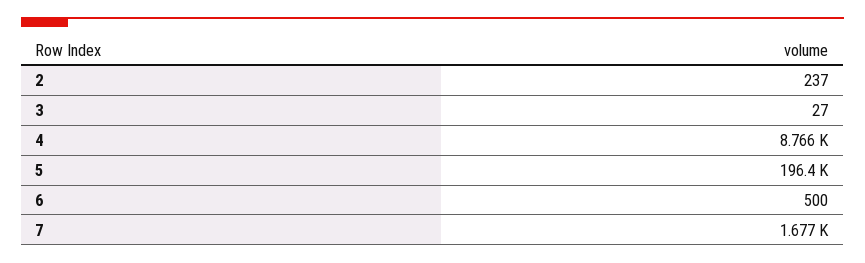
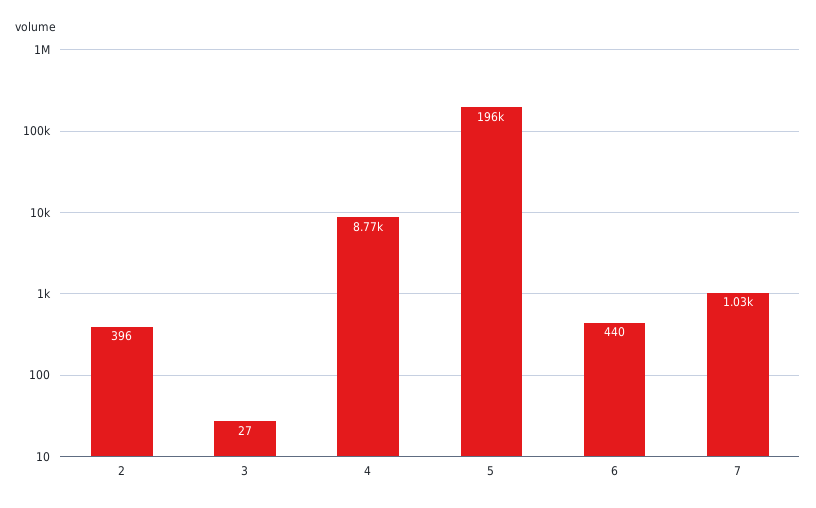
2: 237 -> 396
6: 500 -> 440
7: 1677 -> 1030

